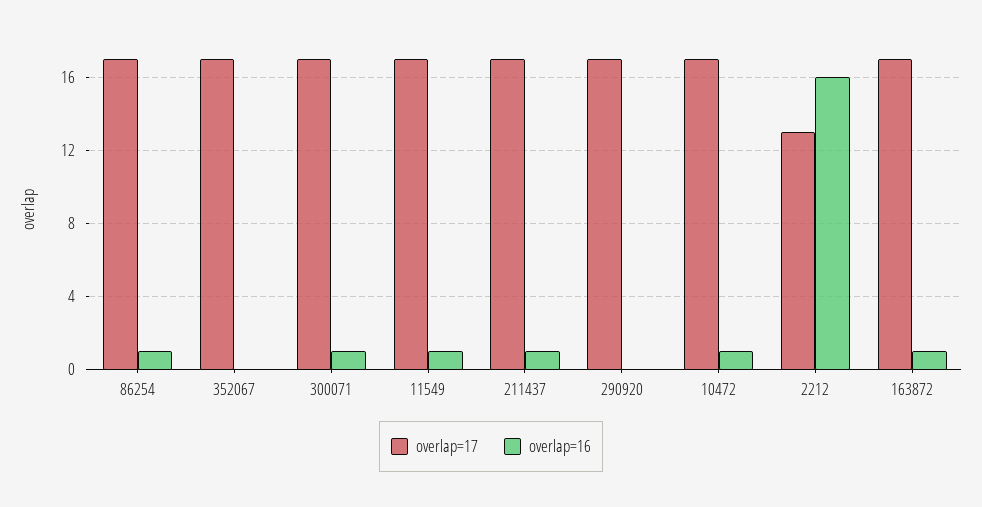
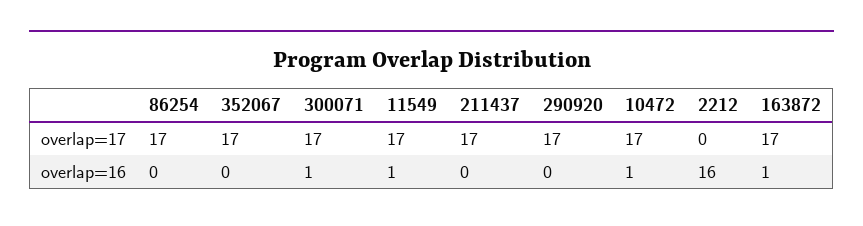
overlap=16, 86254: 1 -> 0
overlap=16, 211437: 1 -> 0
overlap=17, 2212: 13 -> 0

